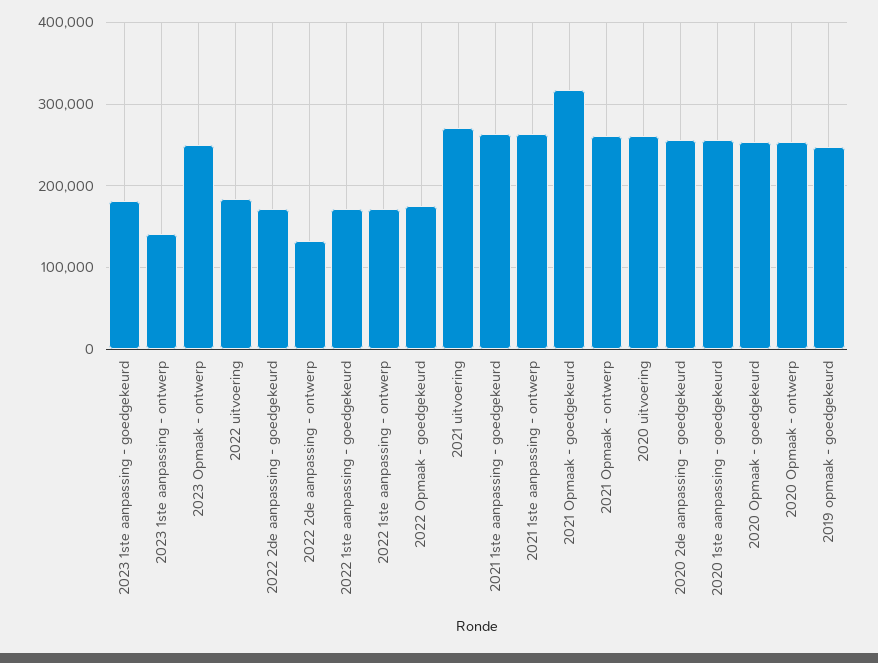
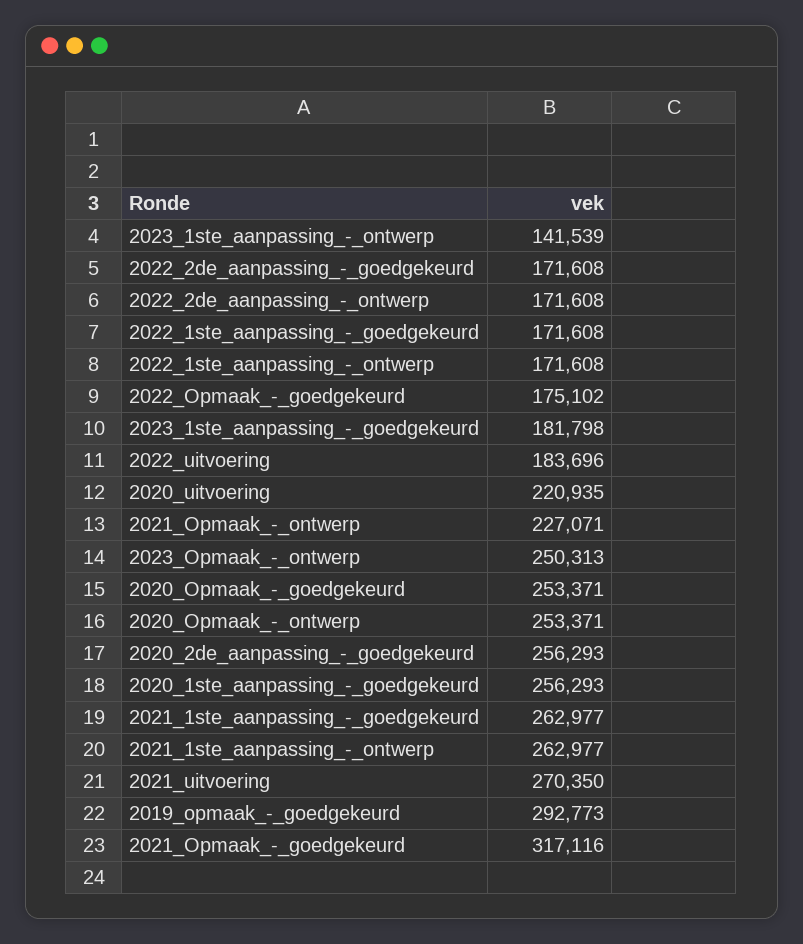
2022 2de aanpassing - ontwerp: 130000 -> 171608
2021 Opmaak - ontwerp: 260000 -> 227071
2020 uitvoering: 260000 -> 220935
2019 opmaak - goedgekeurd: 250000 -> 292773

